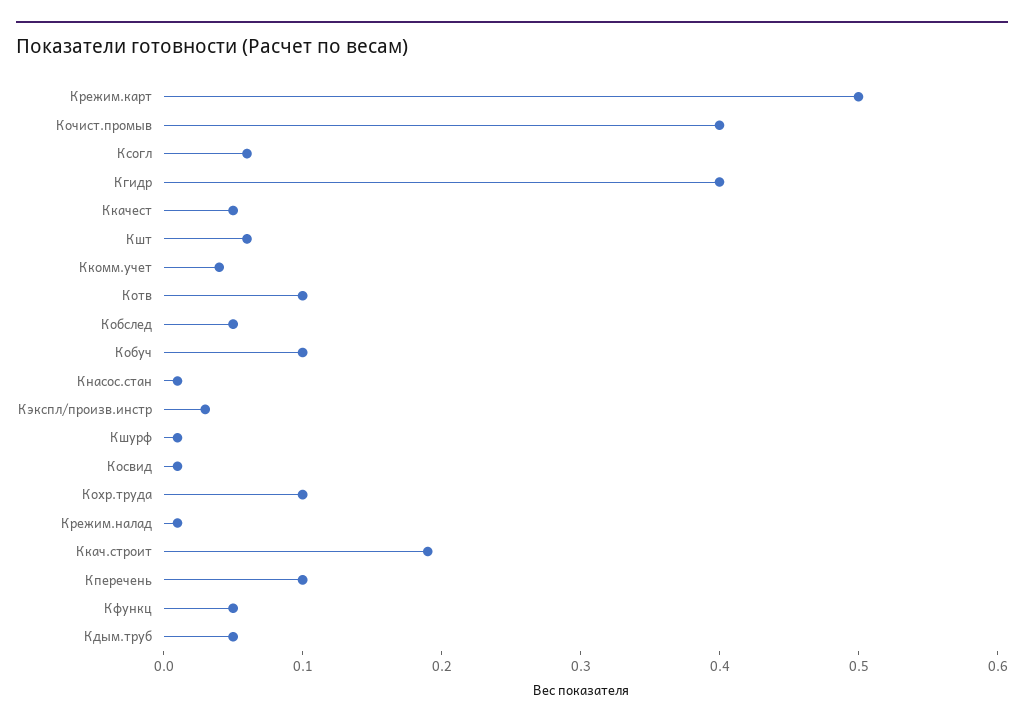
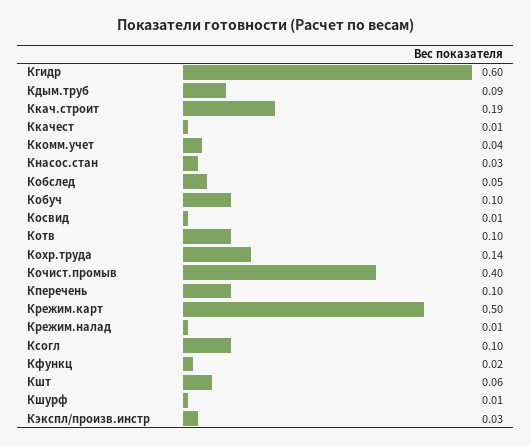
Ксогл: 0.06 -> 0.1
Кгидр: 0.4 -> 0.6
Ккачест: 0.05 -> 0.01
Кнасос.стан: 0.01 -> 0.03
Кохр.труда: 0.1 -> 0.14
Кфункц: 0.05 -> 0.02
Кдым.труб: 0.05 -> 0.09

